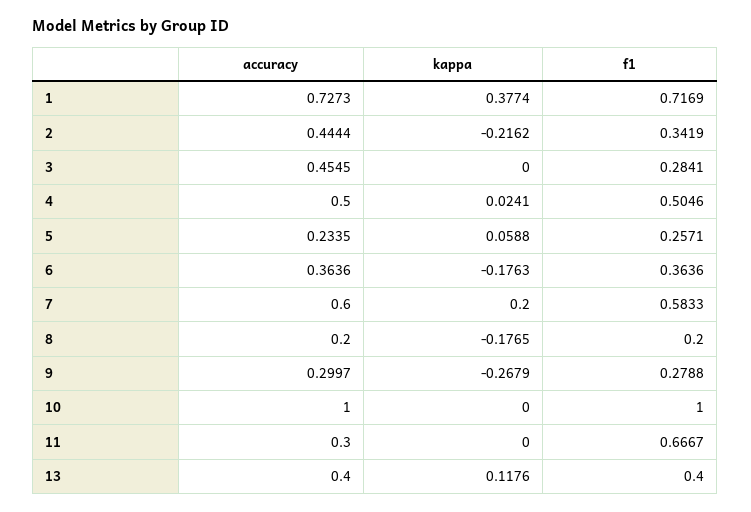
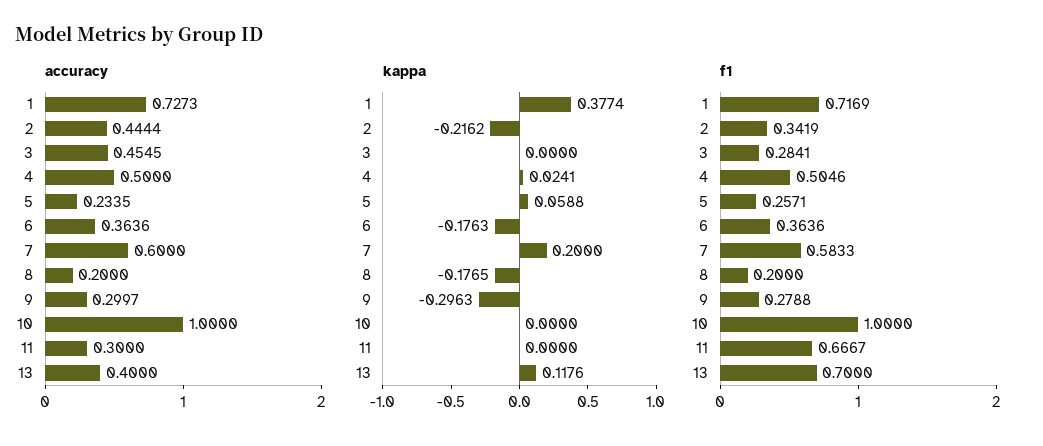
kappa, 9: -0.2679 -> -0.2963
f1, 13: 0.4 -> 0.7

